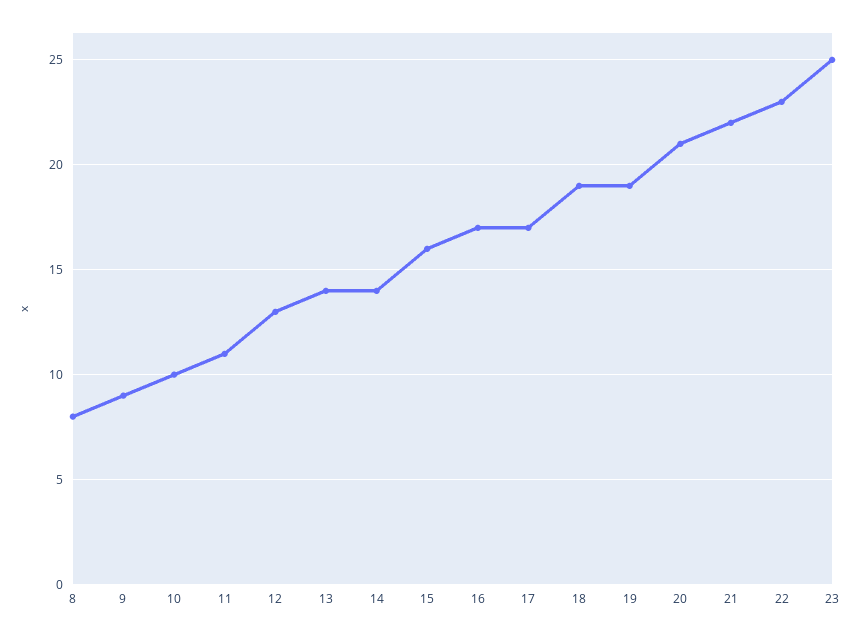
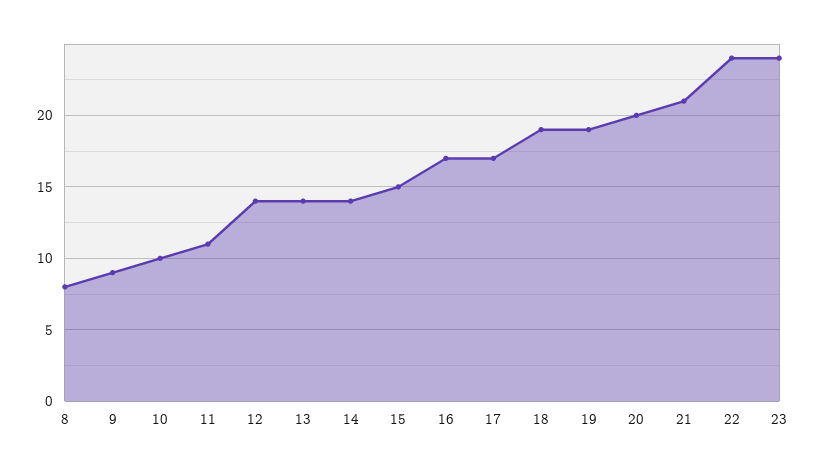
12: 13 -> 14
15: 16 -> 15
20: 21 -> 20
21: 22 -> 21
22: 23 -> 24
23: 25 -> 24

